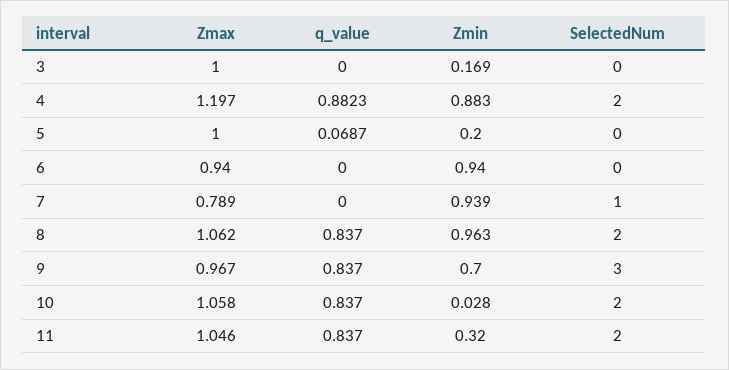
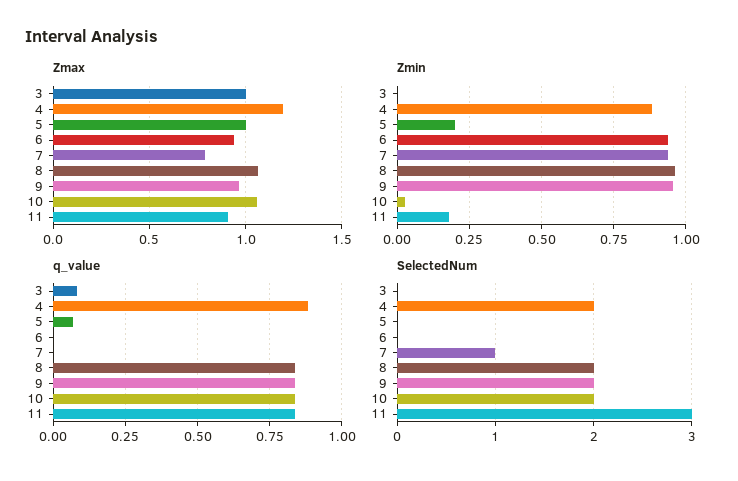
q_value, 3: 0 -> 0.075
Zmin, 3: 0.169 -> 0
Zmin, 9: 0.7 -> 0.95
SelectedNum, 9: 3 -> 2
Zmax, 11: 1.046 -> 0.9
Zmin, 11: 0.32 -> 0.175
SelectedNum, 11: 2 -> 3

